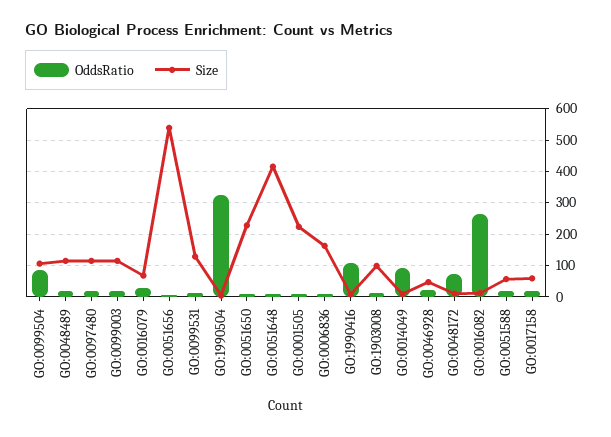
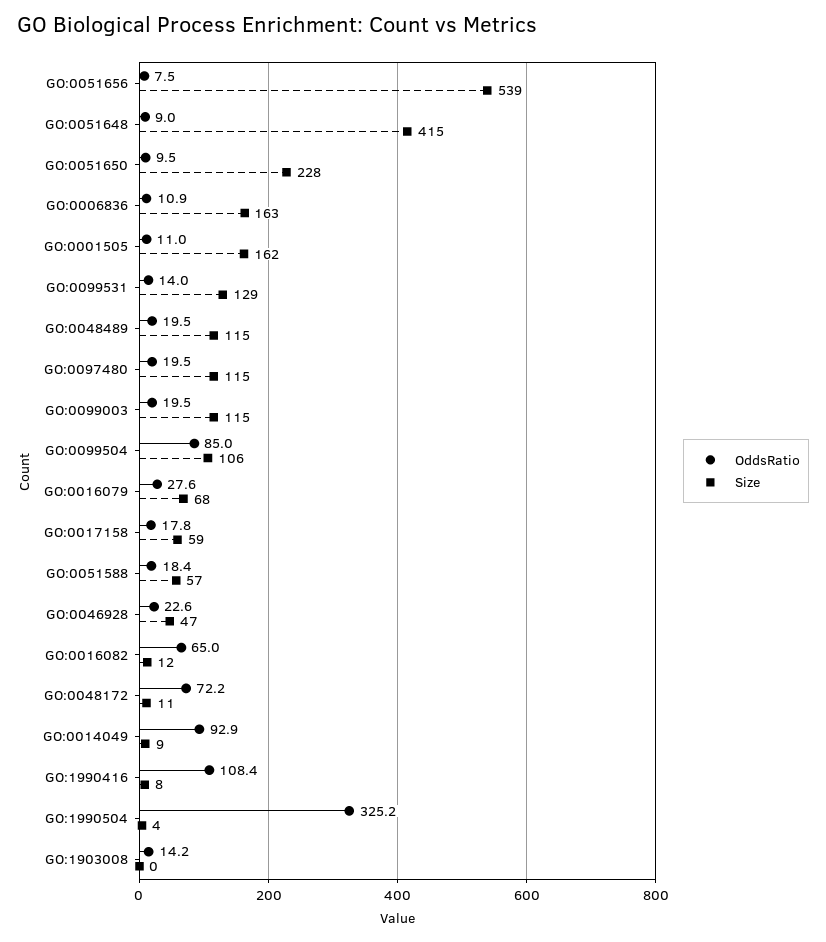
Size, GO:0001505: 220 -> 162
Size, GO:1903008: 100 -> 0
OddsRatio, GO:0016082: 260 -> 65

